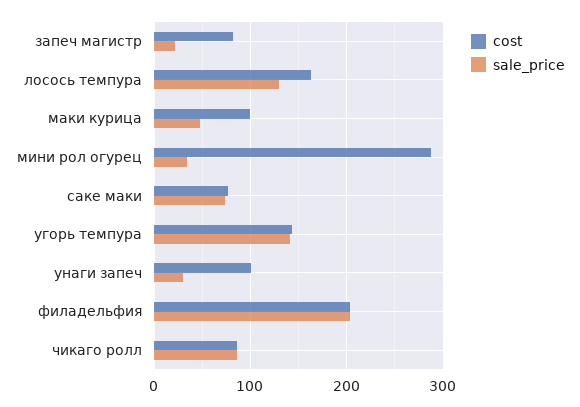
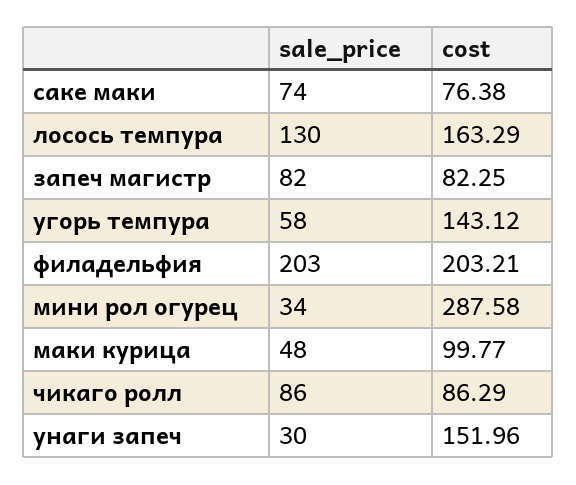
sale_price, запеч магистр: 20 -> 82
sale_price, угорь темпура: 140 -> 58
cost, унаги запеч: 100 -> 151.96

